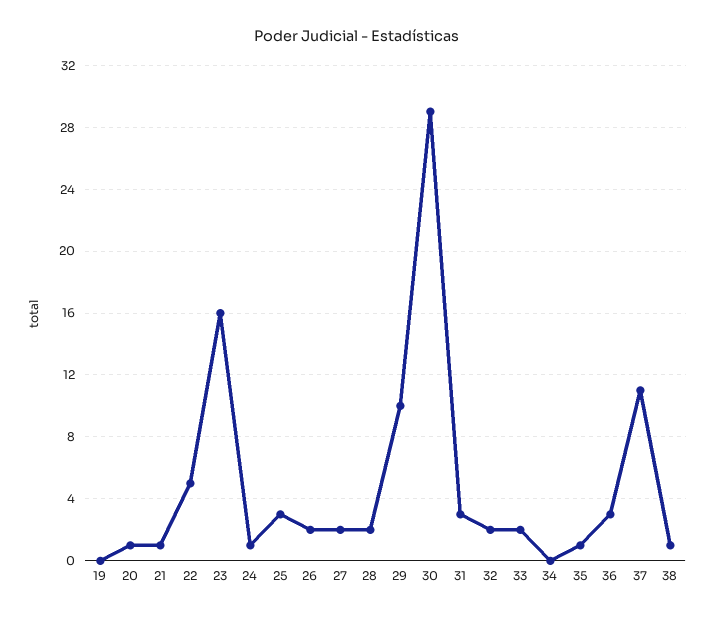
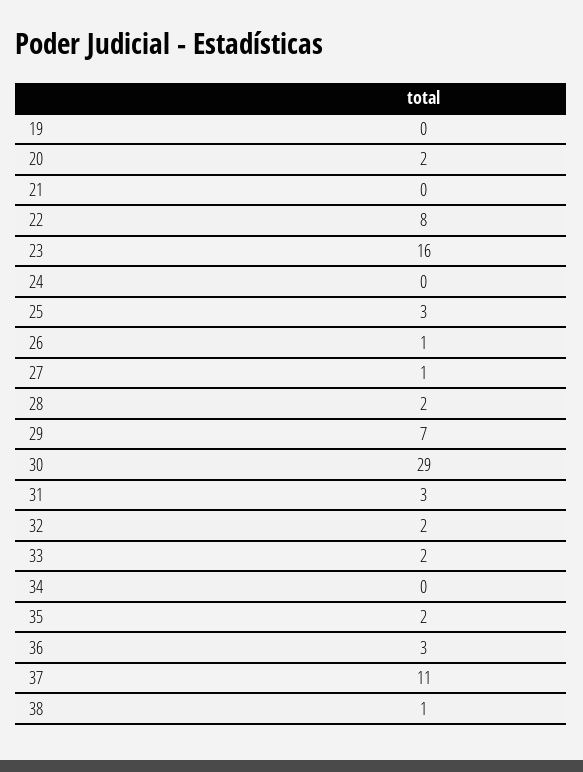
20: 1 -> 2
21: 1 -> 0
22: 5 -> 8
24: 1 -> 0
26: 2 -> 1
27: 2 -> 1
29: 10 -> 7
35: 1 -> 2

